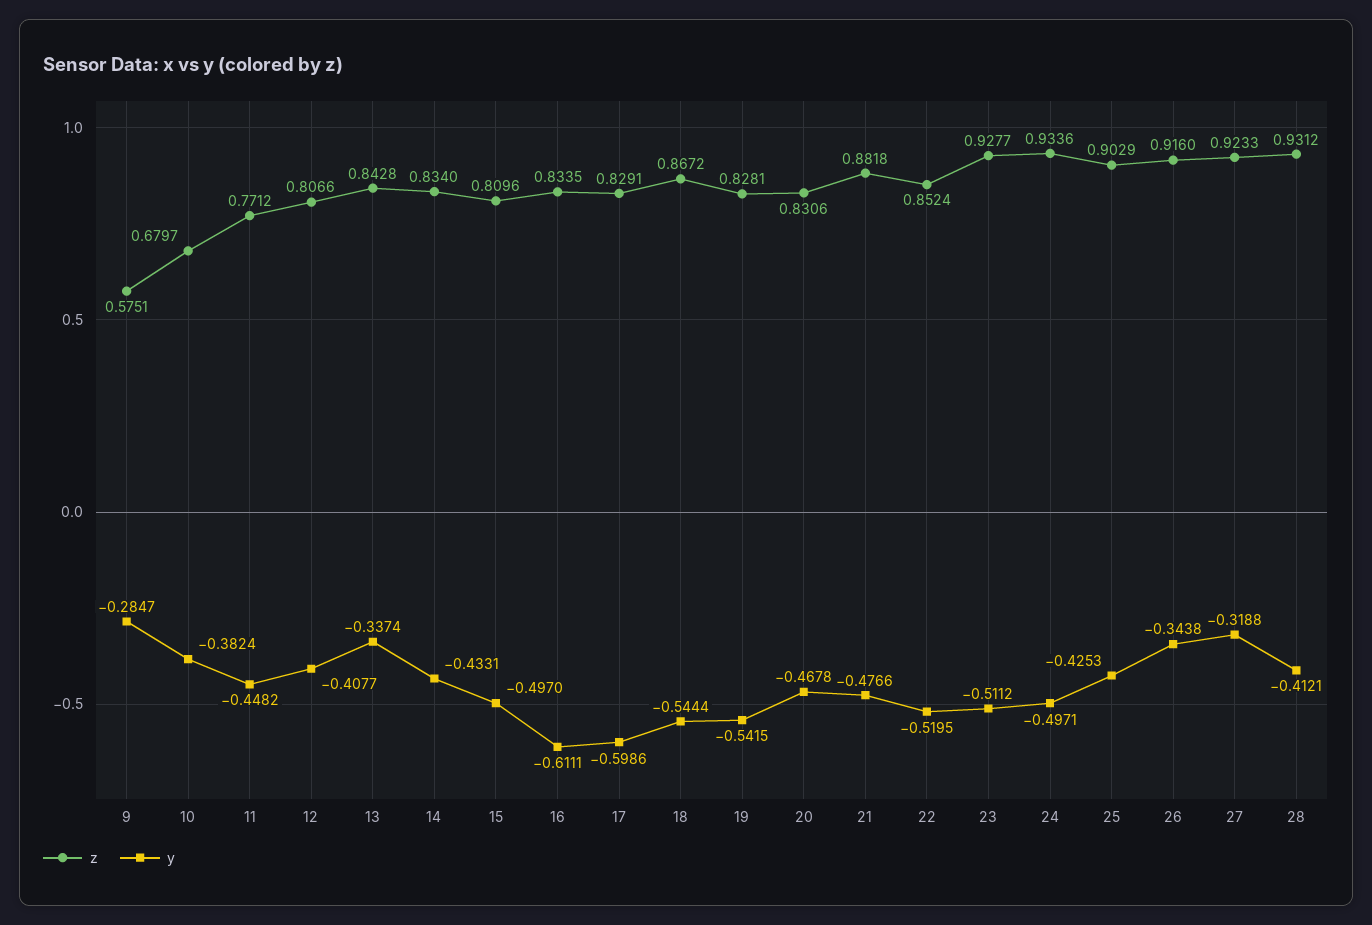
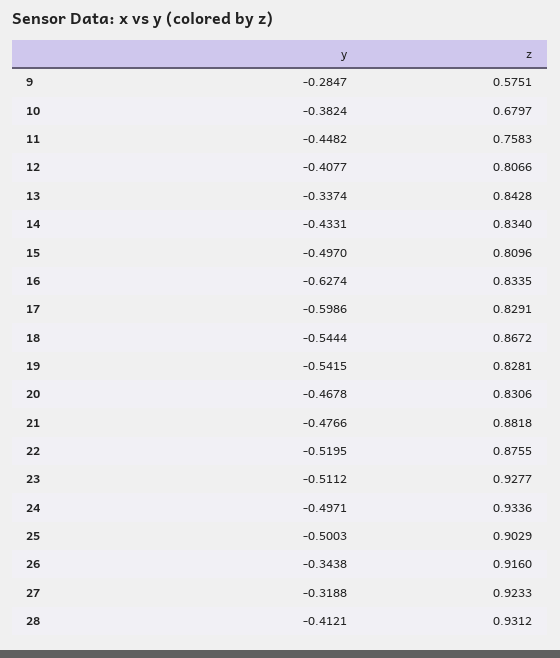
z, 11: 0.7712 -> 0.7583
y, 16: -0.6111 -> -0.6274
z, 22: 0.8524 -> 0.8755
y, 25: -0.4253 -> -0.5003

